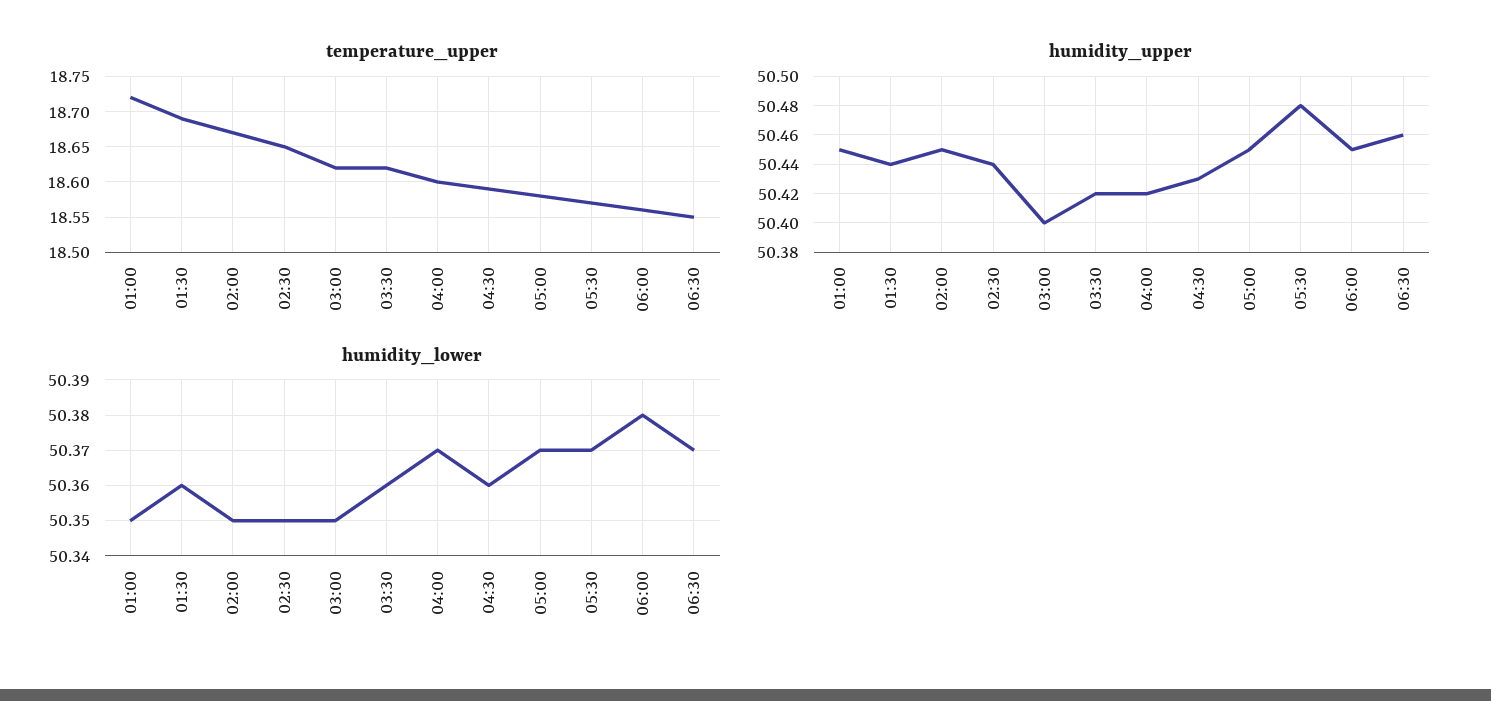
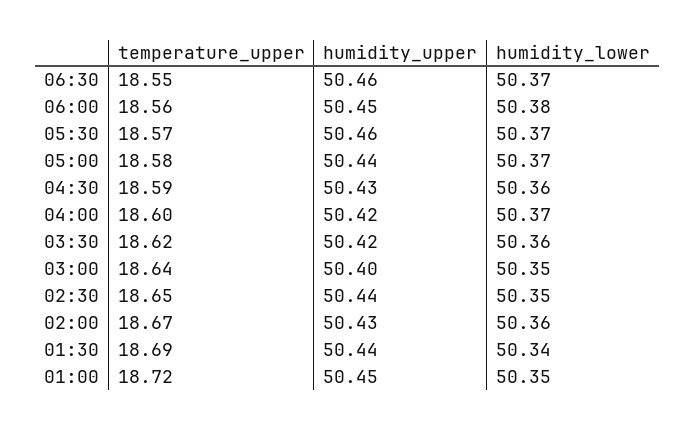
temperature_upper, 03:00: 18.62 -> 18.64
humidity_upper, 02:00: 50.45 -> 50.43
humidity_upper, 05:00: 50.45 -> 50.44
humidity_upper, 05:30: 50.48 -> 50.46
humidity_lower, 01:30: 50.36 -> 50.34
humidity_lower, 02:00: 50.35 -> 50.36

